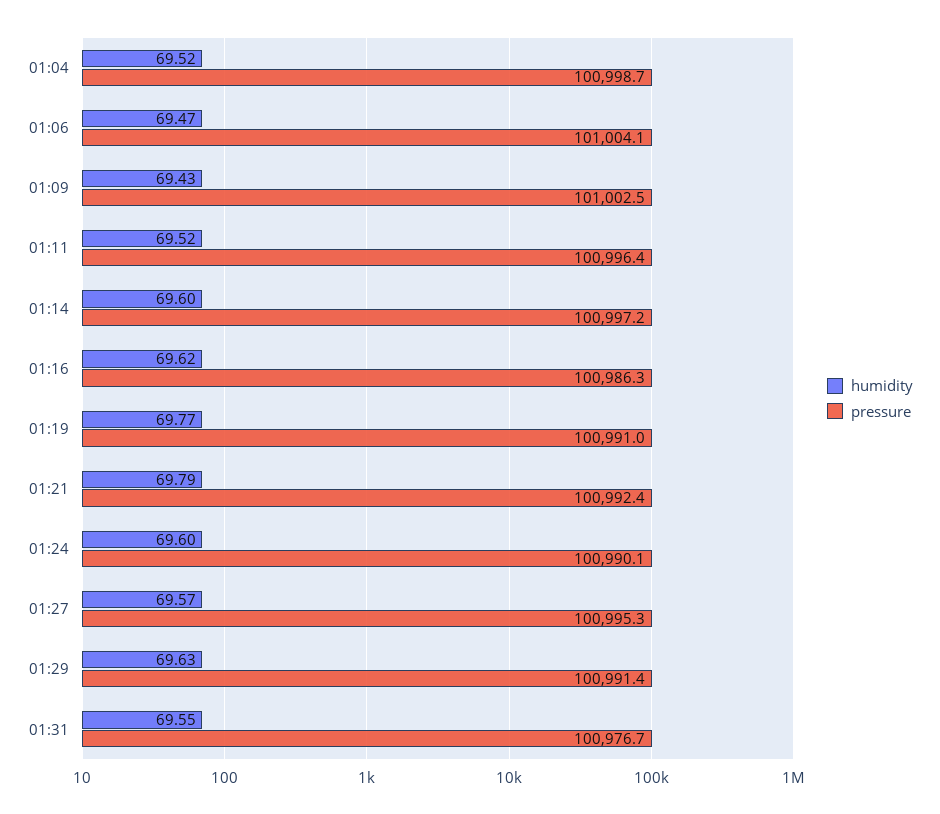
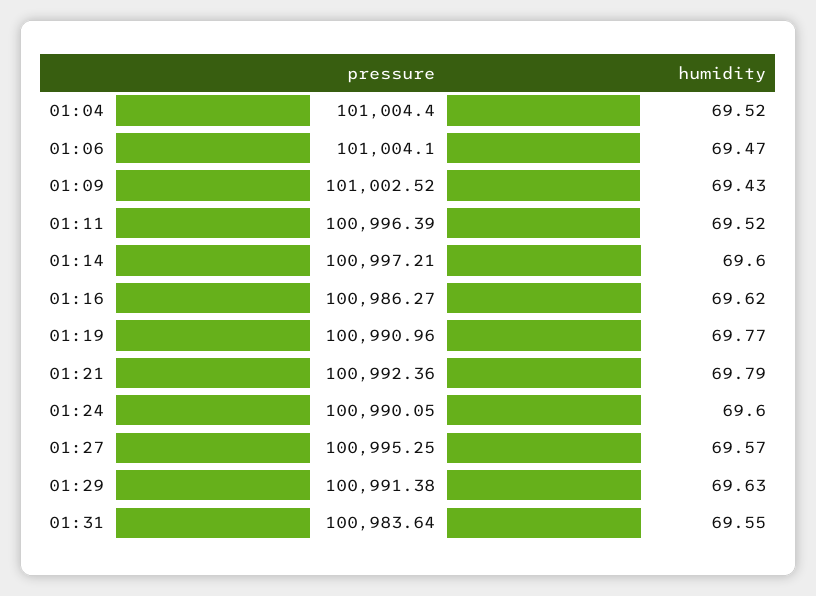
pressure, 01:04: 100998.7 -> 101004.4
pressure, 01:31: 100976.7 -> 100983.64

